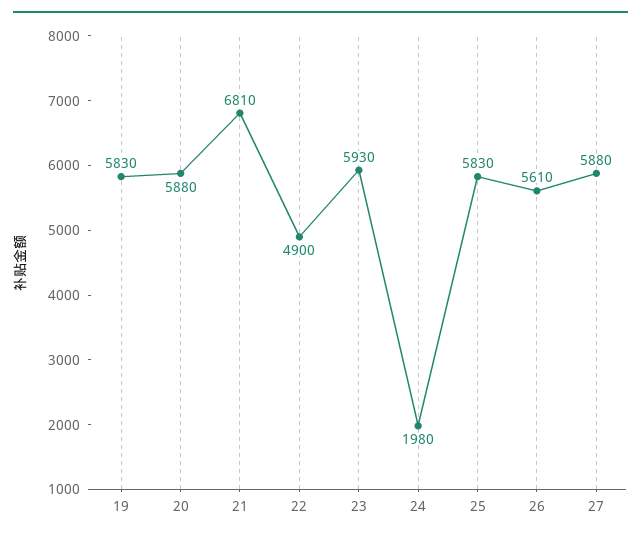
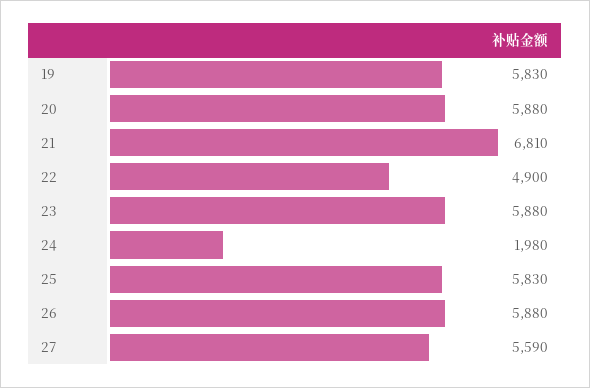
23: 5930 -> 5880
26: 5610 -> 5880
27: 5880 -> 5590

